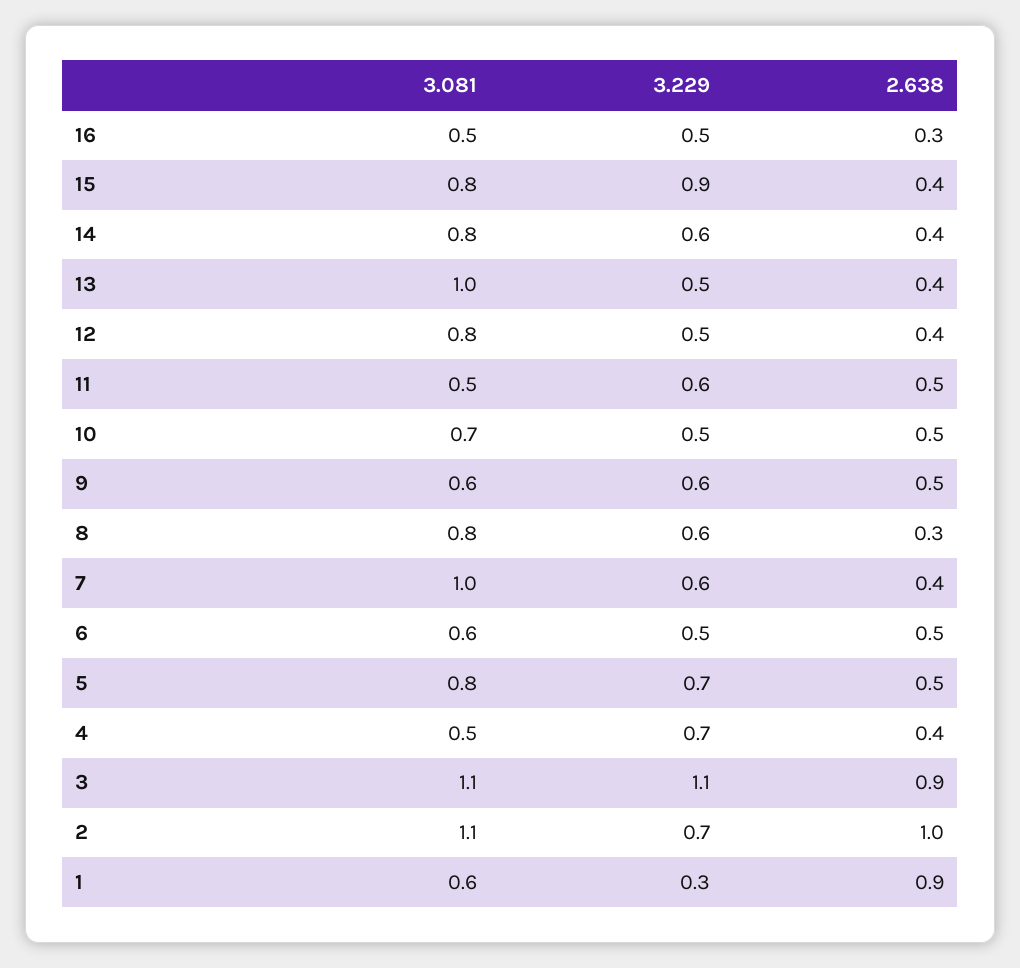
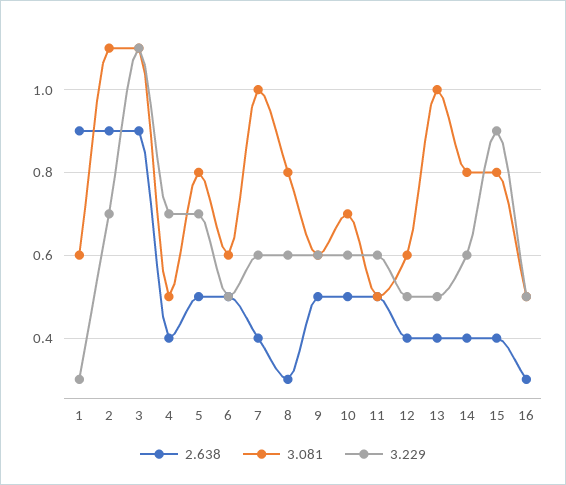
3.081, 12: 0.8 -> 0.6
3.229, 10: 0.5 -> 0.6
2.638, 2: 1 -> 0.9

